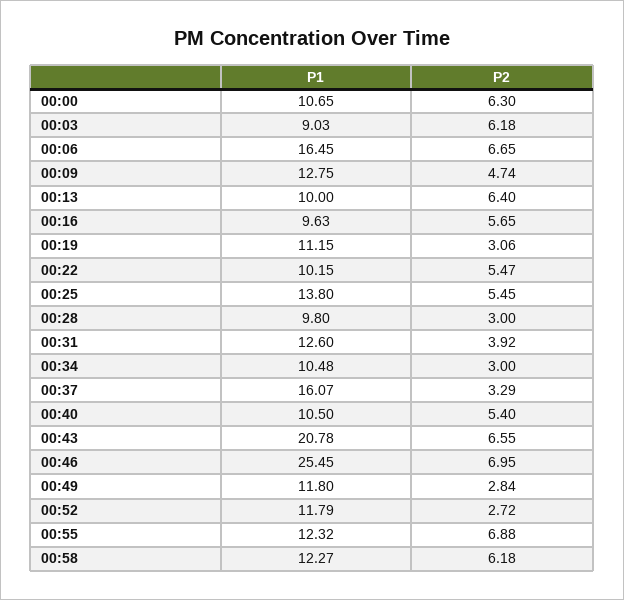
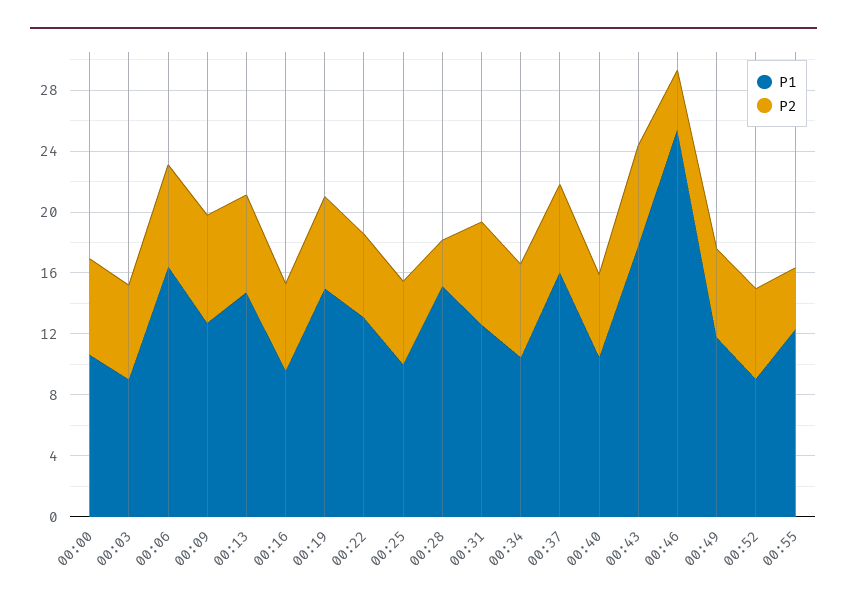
P2, 00:09: 4.74 -> 7
P1, 00:13: 10 -> 15
P1, 00:19: 11.15 -> 15
P2, 00:19: 3.06 -> 6
P1, 00:22: 10.15 -> 13
P1, 00:25: 13.8 -> 10
P1, 00:28: 9.8 -> 15
P2, 00:31: 3.92 -> 7
P2, 00:34: 3 -> 6
P2, 00:37: 3.29 -> 6
P1, 00:43: 20.78 -> 18
P2, 00:46: 6.95 -> 4
P2, 00:49: 2.84 -> 6
P1, 00:52: 11.79 -> 9
P2, 00:52: 2.72 -> 6
P2, 00:55: 6.88 -> 4
P1, 00:58: 12.27 -> none
P2, 00:58: 6.18 -> none

